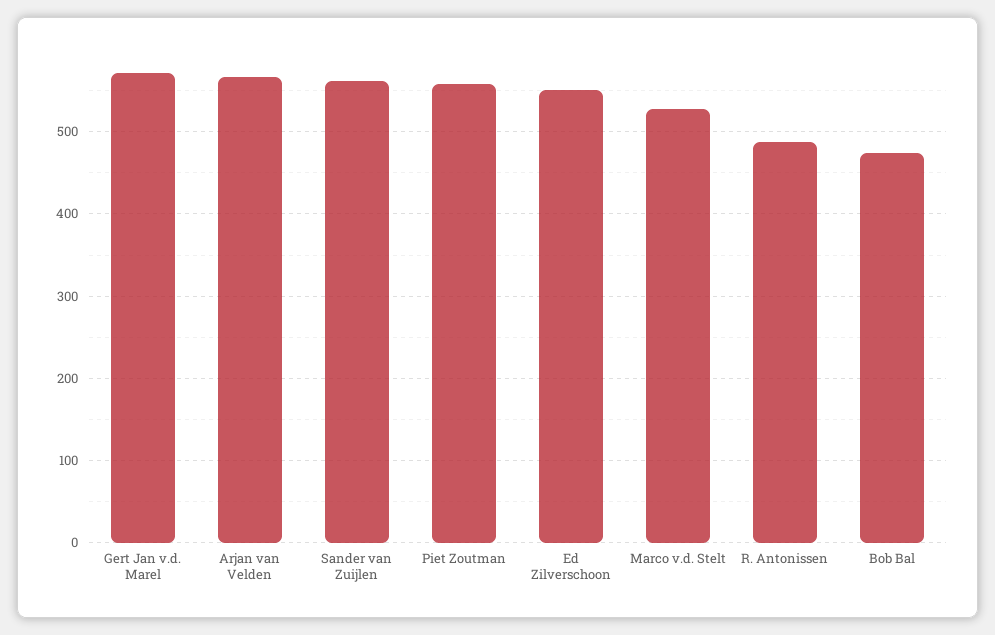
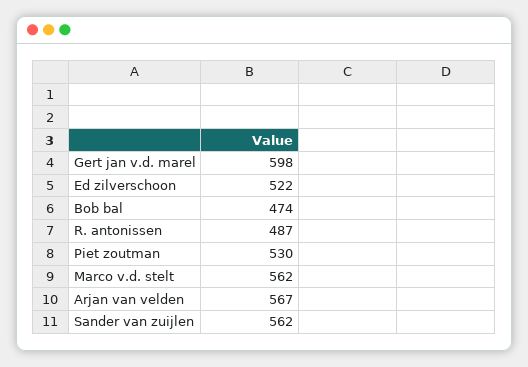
Gert Jan v.d. Marel: 570 -> 598
Piet Zoutman: 560 -> 530
Ed Zilverschoon: 550 -> 522
Marco v.d. Stelt: 530 -> 562

